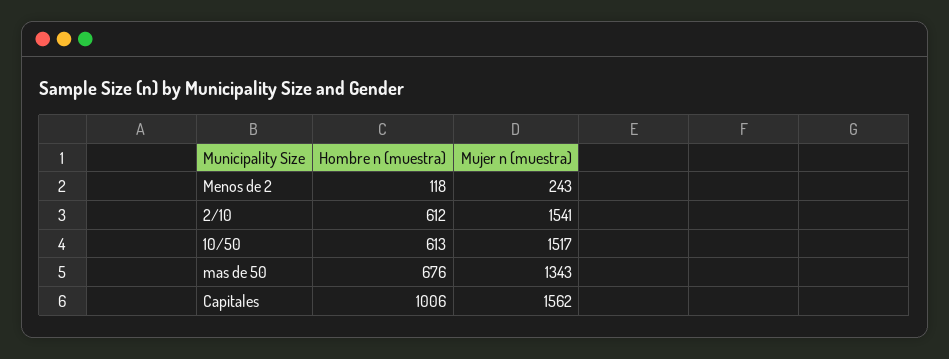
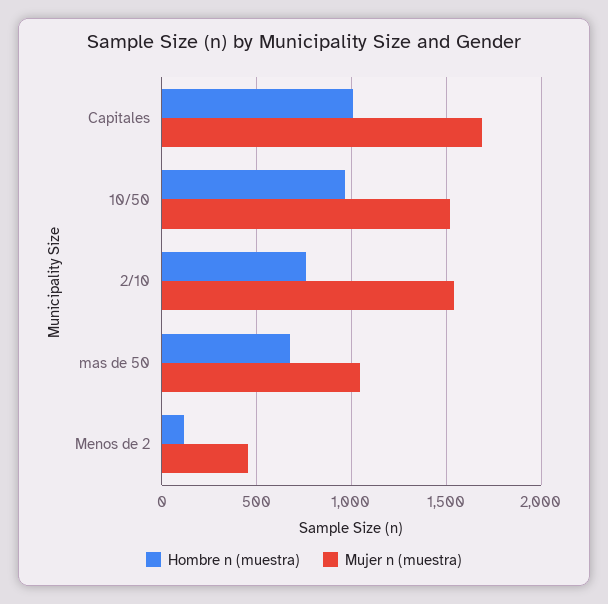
Mujer n (muestra), Menos de 2: 243 -> 450
Hombre n (muestra), 2/10: 612 -> 750
Hombre n (muestra), 10/50: 613 -> 950
Mujer n (muestra), mas de 50: 1343 -> 1050
Mujer n (muestra), Capitales: 1562 -> 1700

